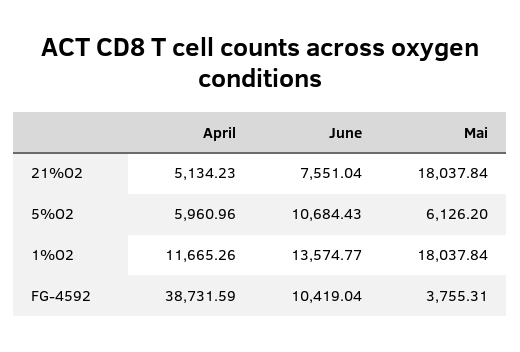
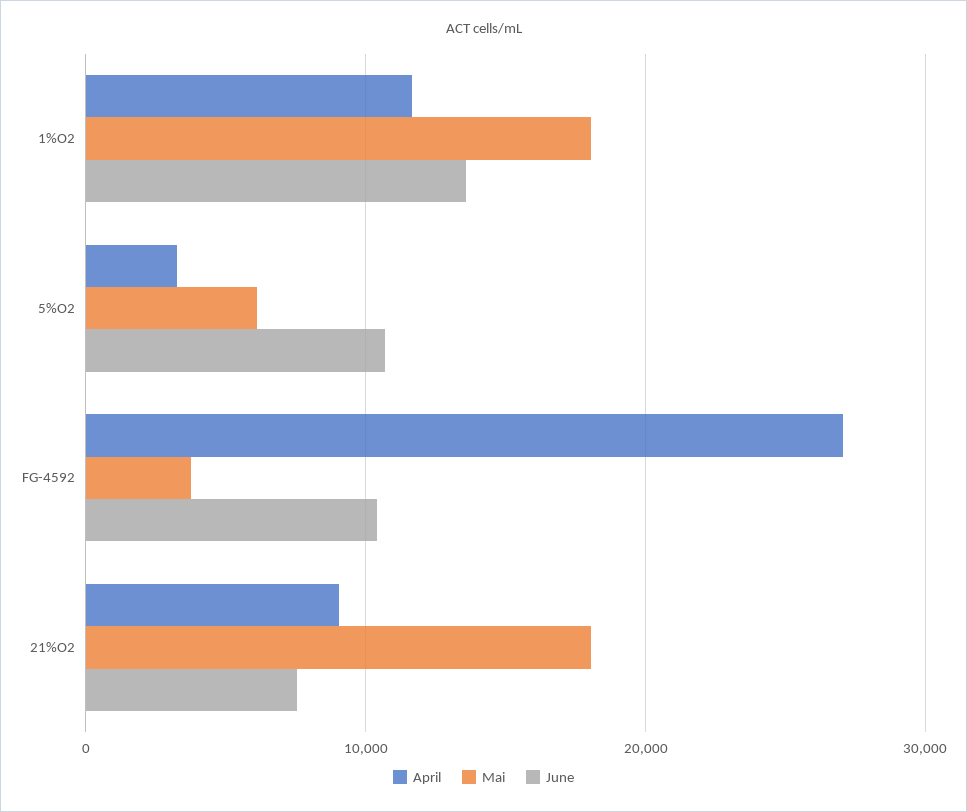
April, 21%O2: 5134.23 -> 9000
April, 5%O2: 5960.96 -> 3000
April, FG-4592: 38731.59 -> 27000

